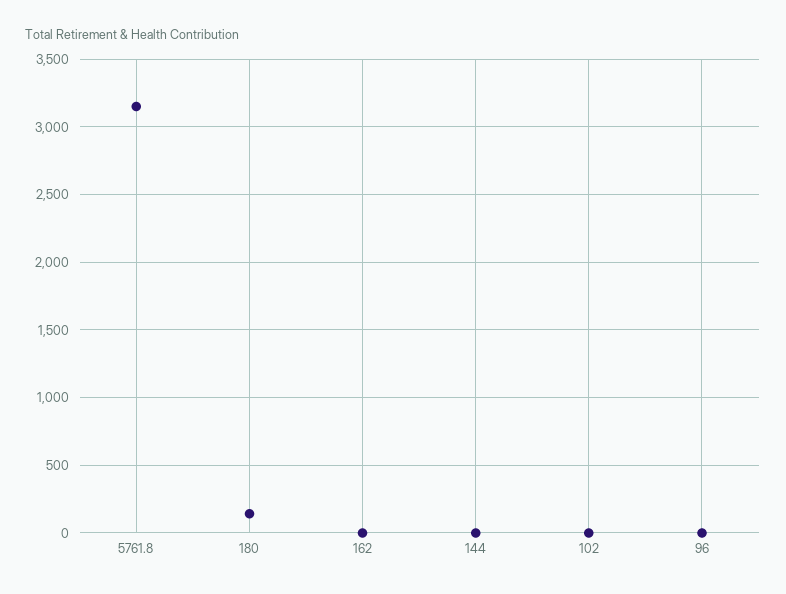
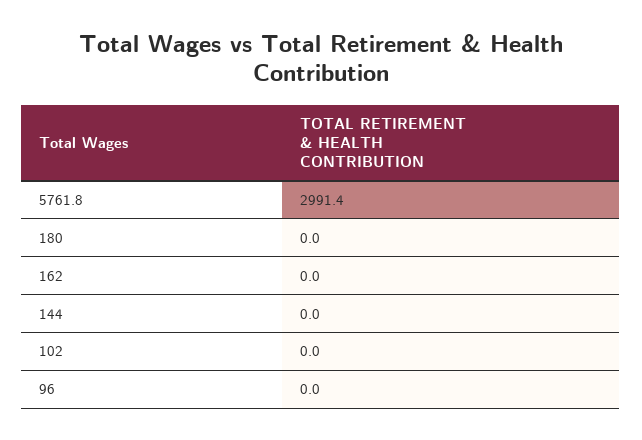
5761.8: 3150 -> 2991.4
180: 150 -> 0

